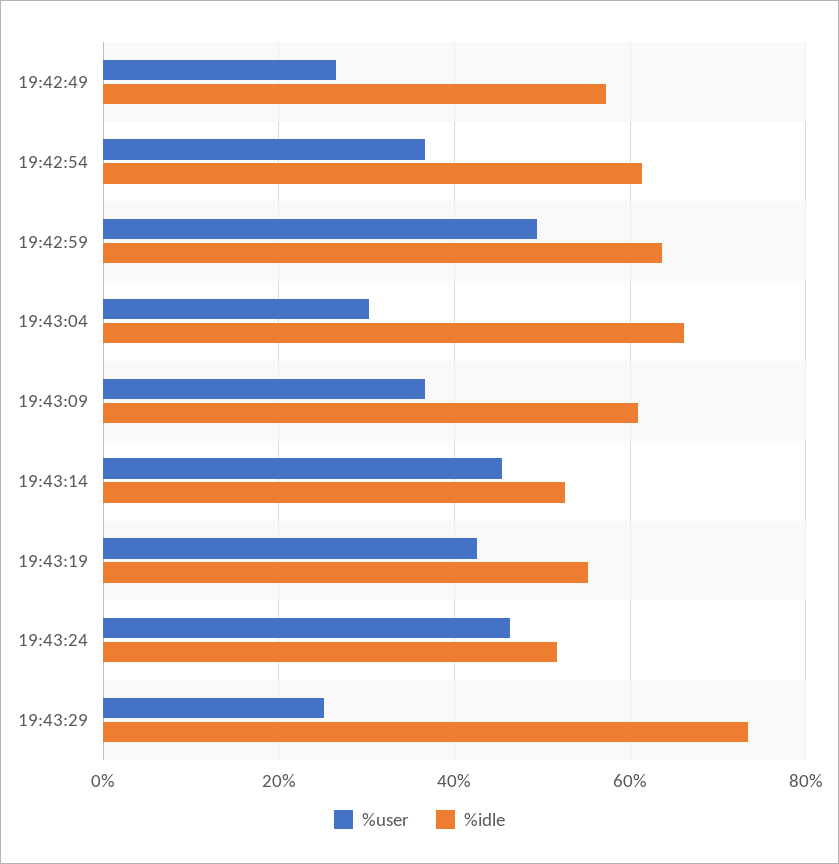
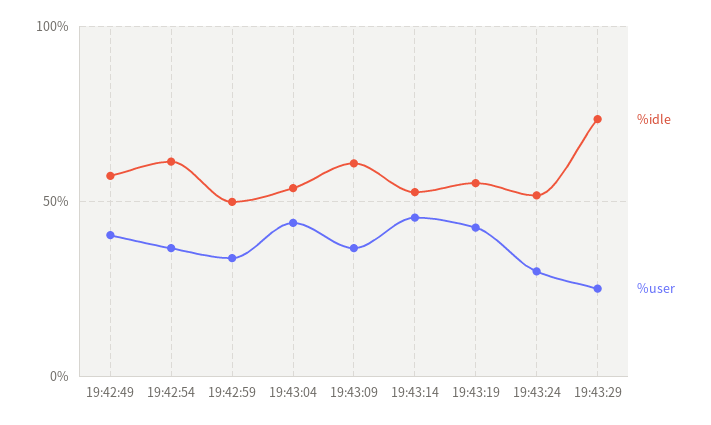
%user, 19:42:49: 26 -> 40
%user, 19:42:59: 50 -> 35
%idle, 19:42:59: 64 -> 50
%user, 19:43:04: 30 -> 45
%idle, 19:43:04: 66 -> 55
%user, 19:43:24: 46 -> 30

